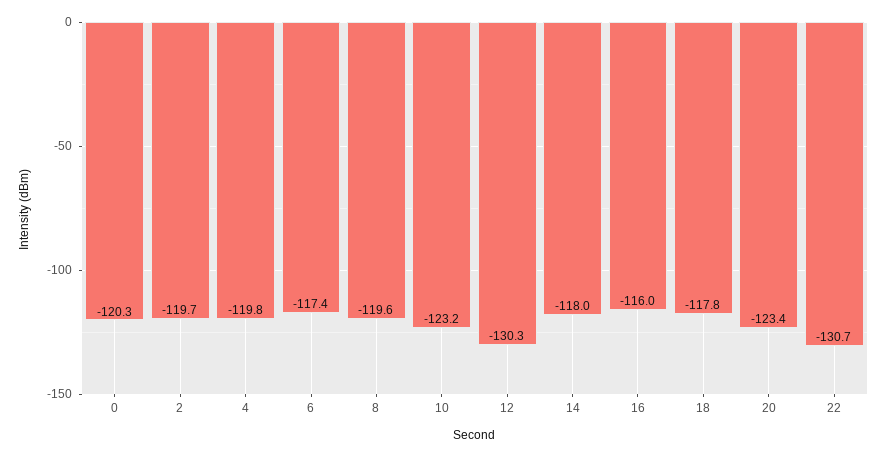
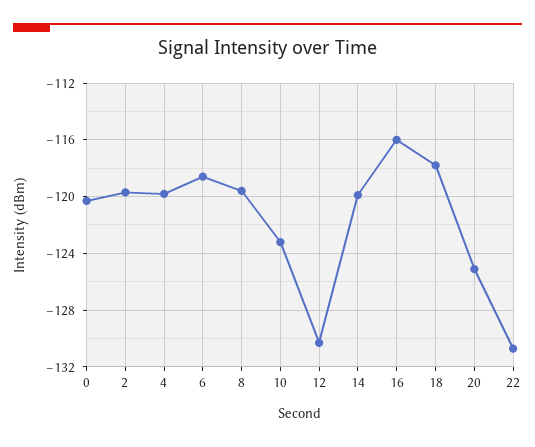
6: -117.4 -> -118.5
14: -118 -> -120
20: -123.4 -> -125

